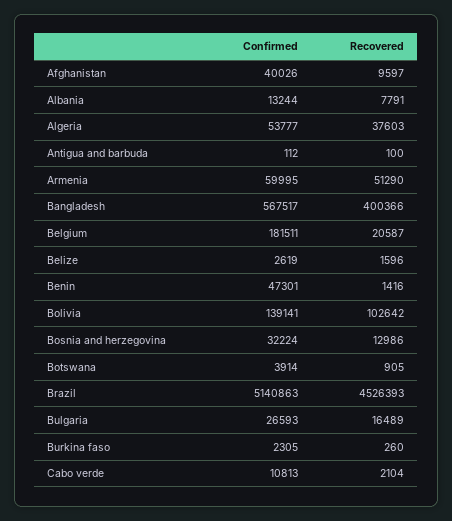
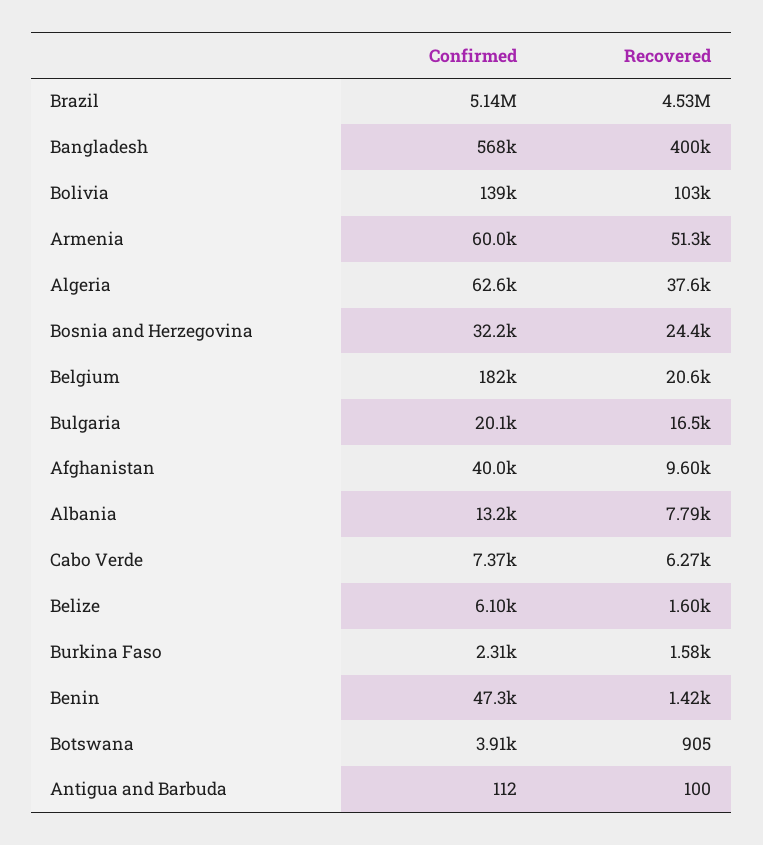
Confirmed, Algeria: 53777 -> 62600
Confirmed, Belize: 2619 -> 6100
Recovered, Bosnia and herzegovina: 12986 -> 24400
Confirmed, Bulgaria: 26593 -> 20100
Recovered, Burkina faso: 260 -> 1580
Confirmed, Cabo verde: 10813 -> 7370
Recovered, Cabo verde: 2104 -> 6270

